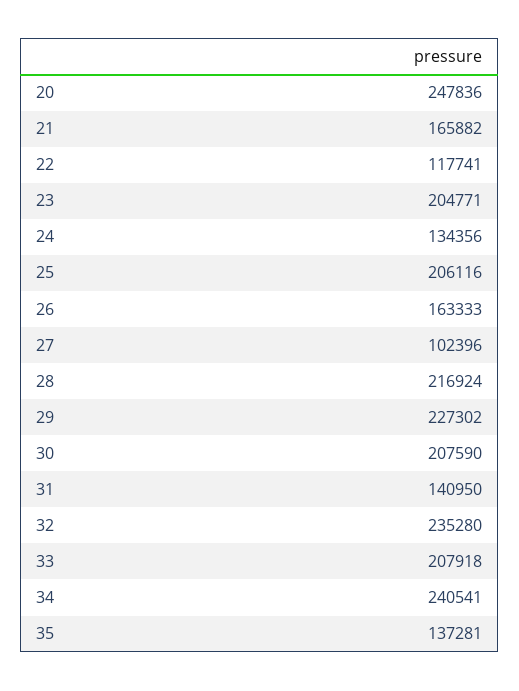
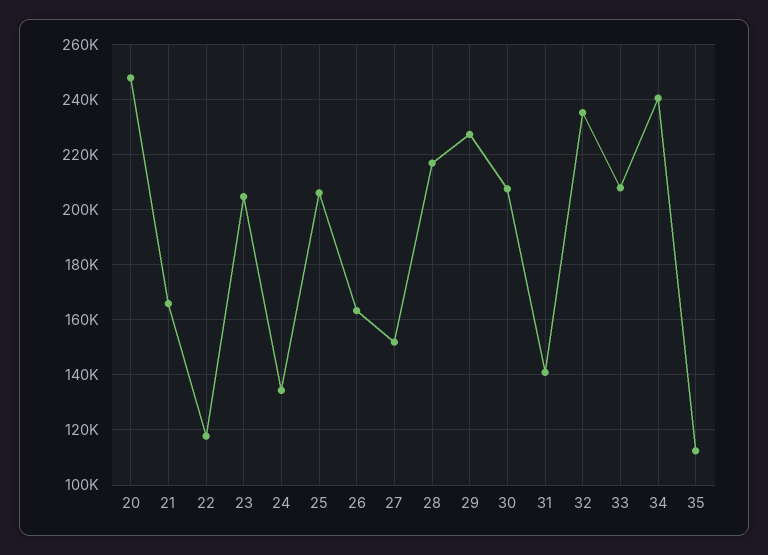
27: 102396 -> 152500
35: 137281 -> 112500

